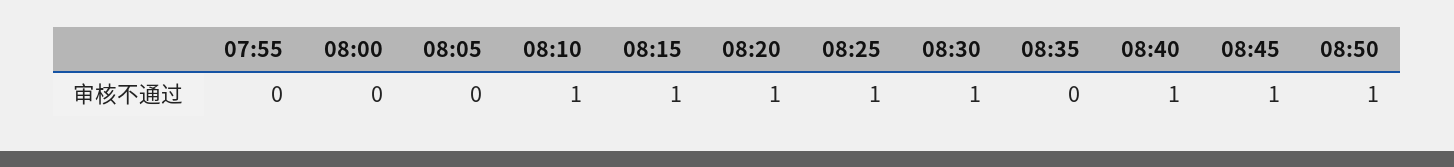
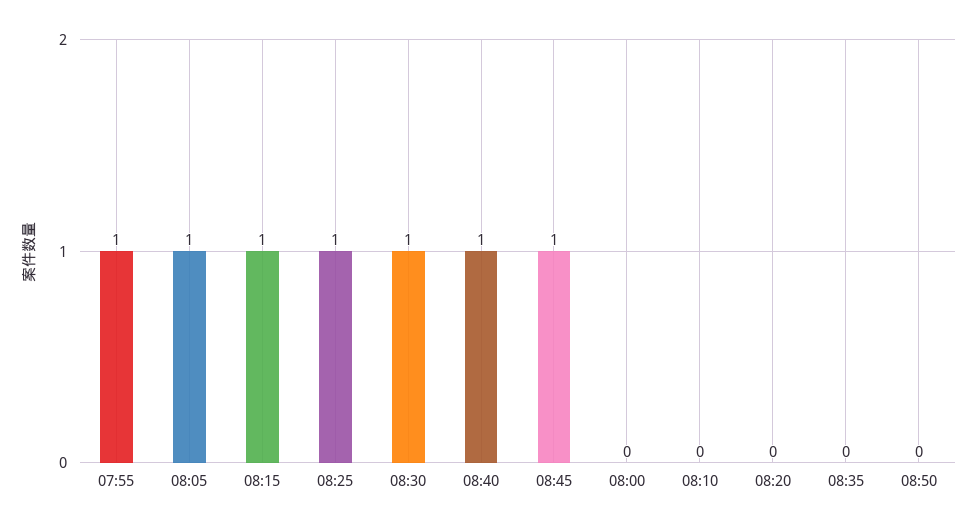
07:55: 0 -> 1
08:05: 0 -> 1
08:10: 1 -> 0
08:20: 1 -> 0
08:50: 1 -> 0

